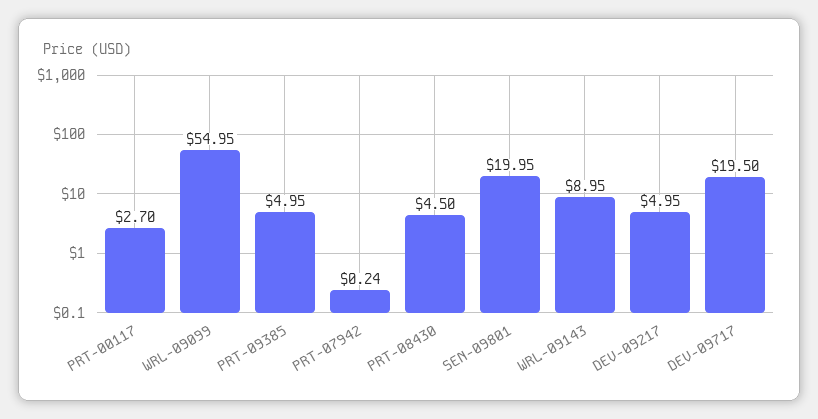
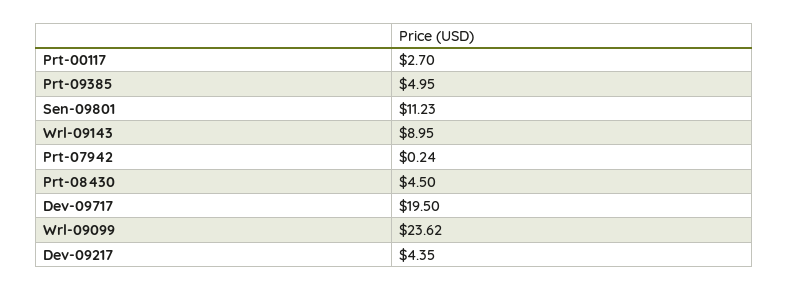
WRL-09099: 54.95 -> 23.62
SEN-09801: 19.95 -> 11.23
DEV-09217: 4.95 -> 4.35

